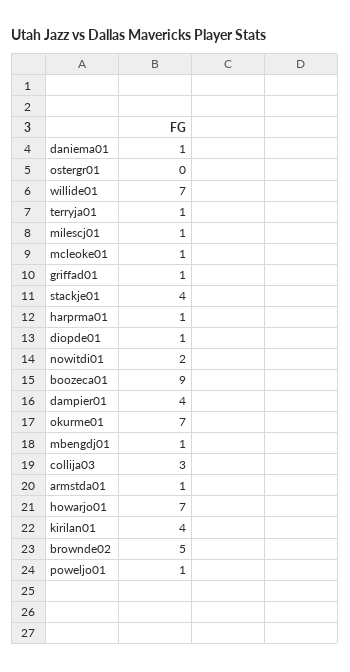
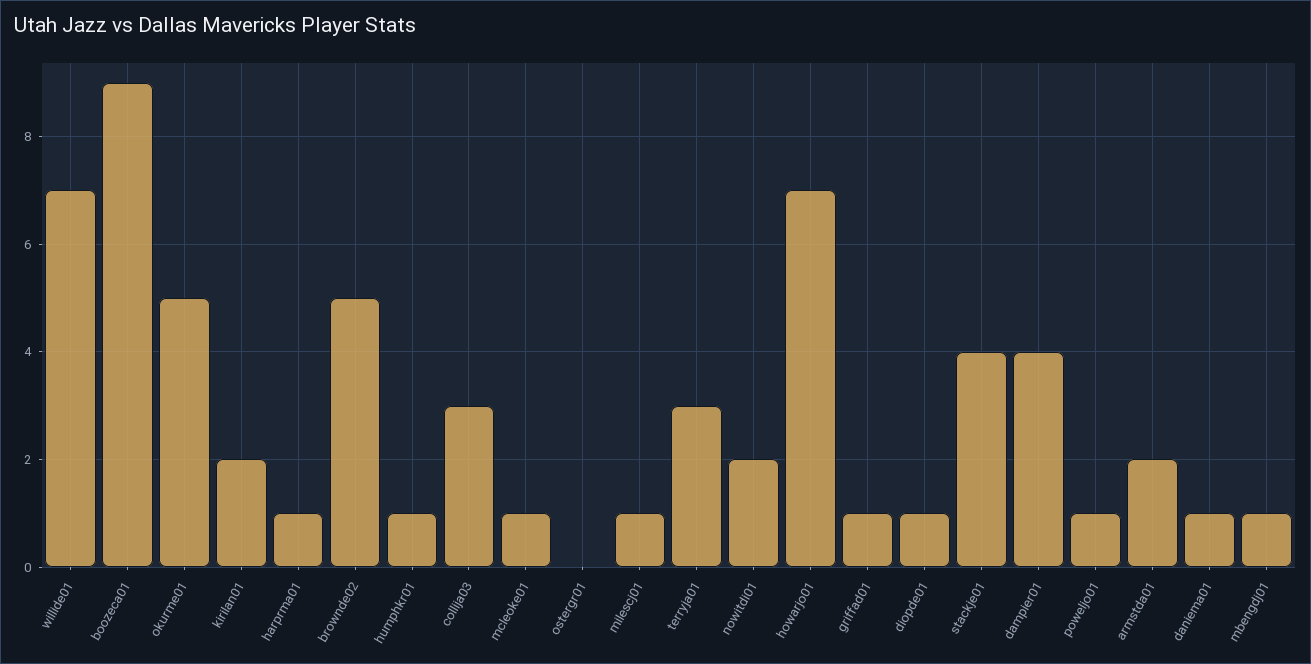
terryja01: 1 -> 3
okurme01: 7 -> 5
armstda01: 1 -> 2
kirilan01: 4 -> 2
humphkr01: none -> 1

